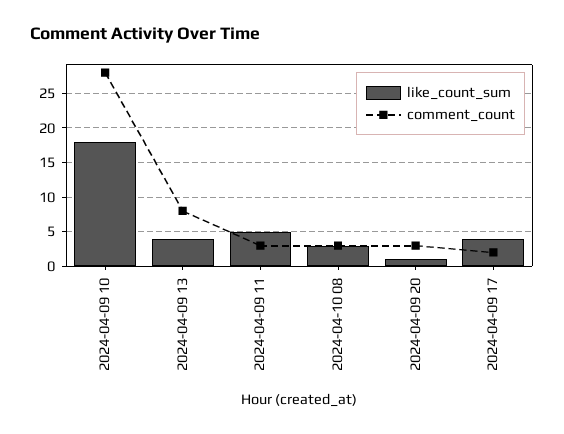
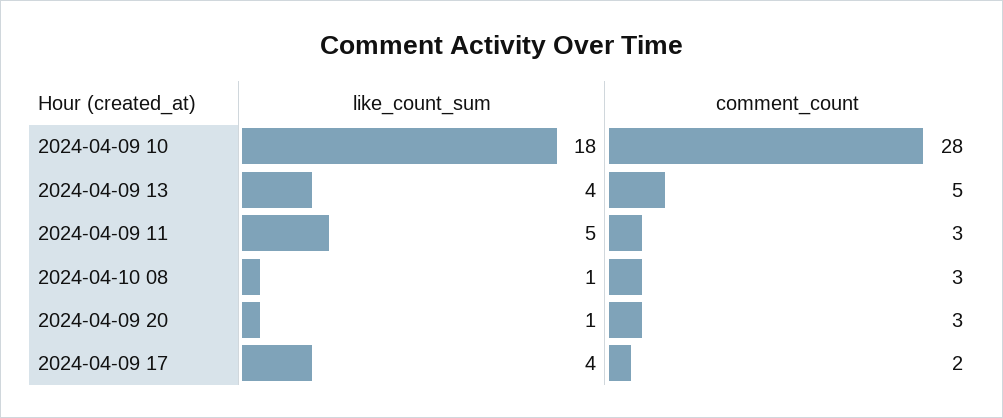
comment_count, 2024-04-09 13: 8 -> 5
like_count_sum, 2024-04-10 08: 3 -> 1

